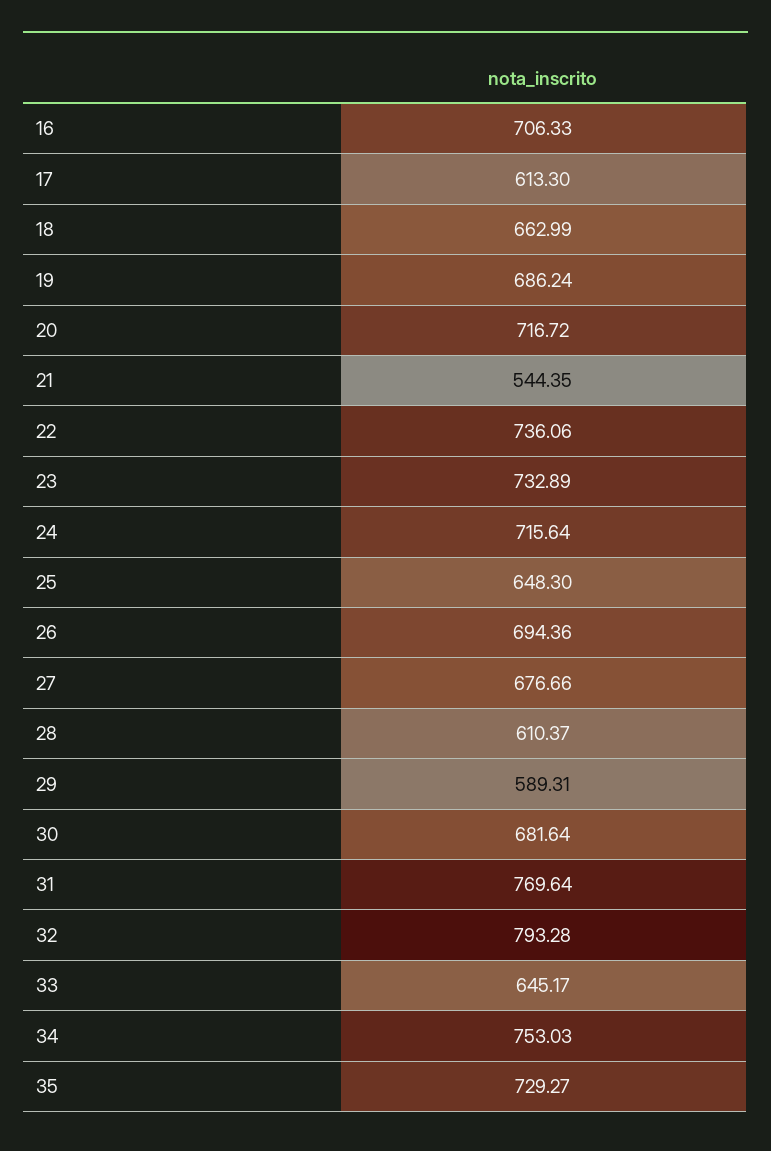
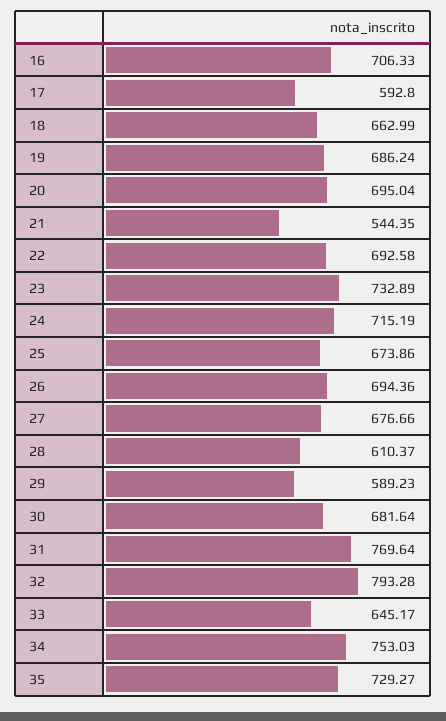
17: 613.3 -> 592.8
20: 716.72 -> 695.04
22: 736.06 -> 692.58
24: 715.64 -> 715.19
25: 648.3 -> 673.86
29: 589.31 -> 589.23

